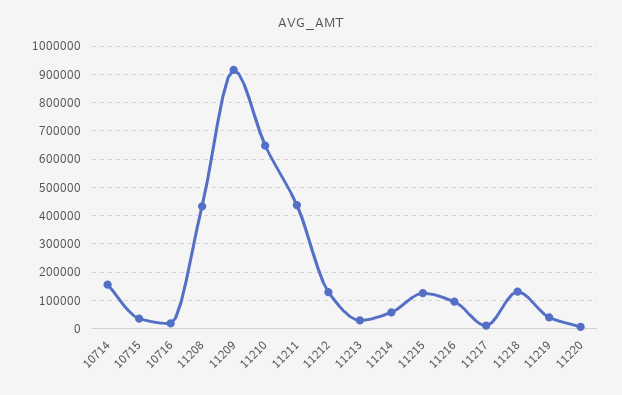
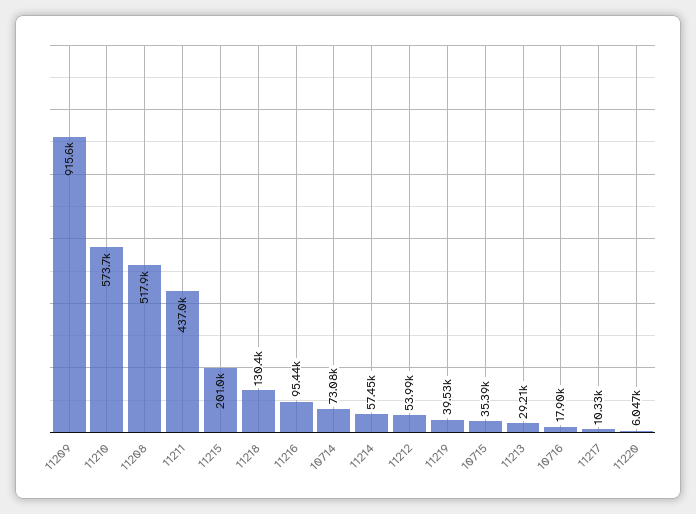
10714: 150000 -> 73080
11208: 425000 -> 517900
11210: 650000 -> 573700
11212: 125000 -> 53990
11215: 125000 -> 201000

